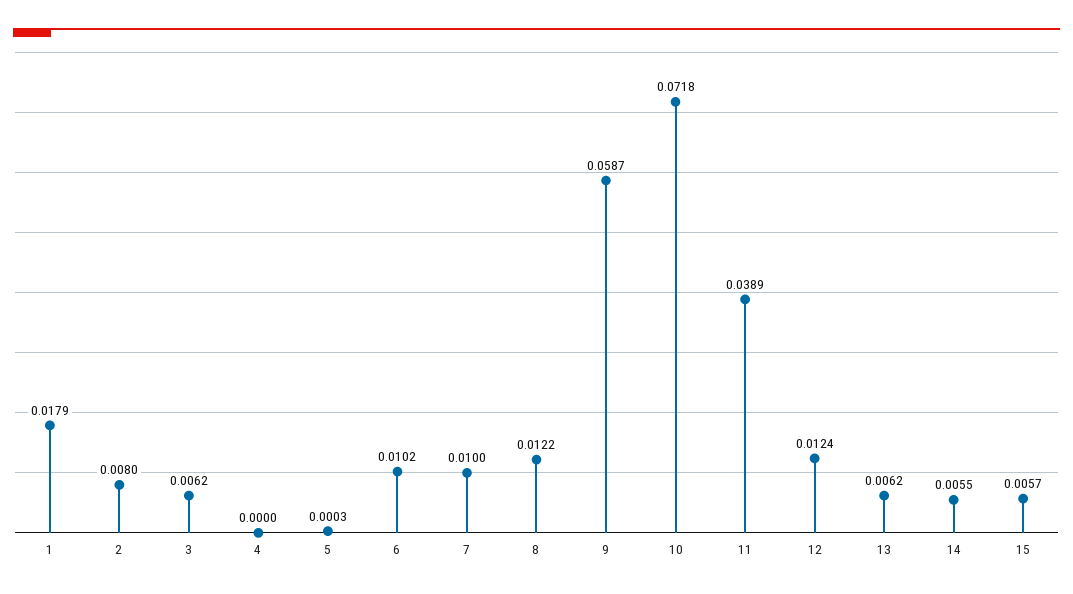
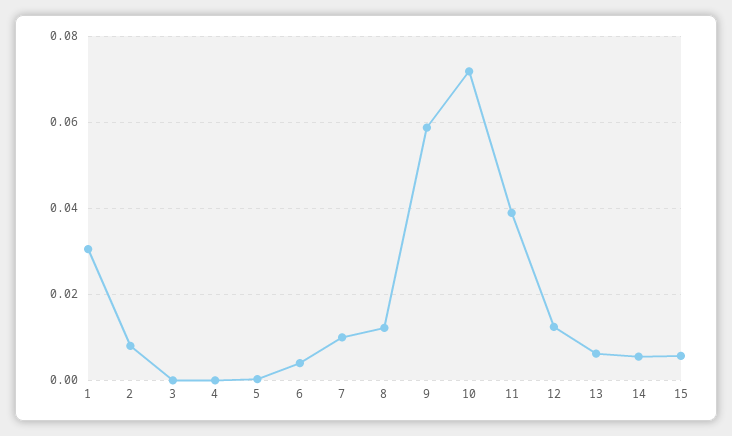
1: 0.0179 -> 0.03
3: 0.0062 -> 0
6: 0.0102 -> 0.004

